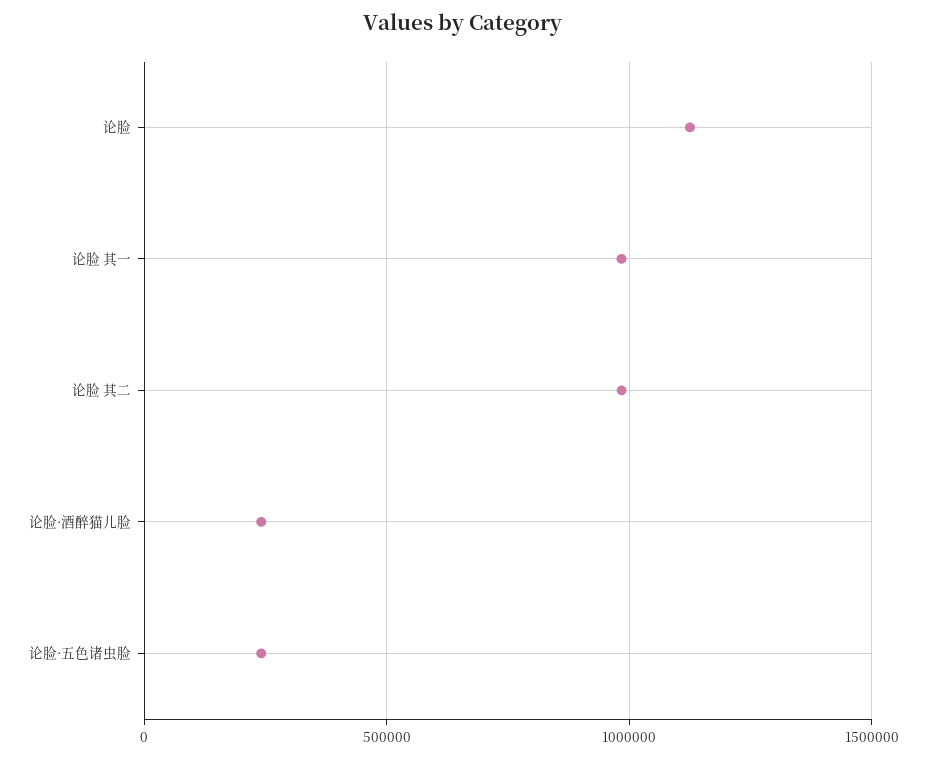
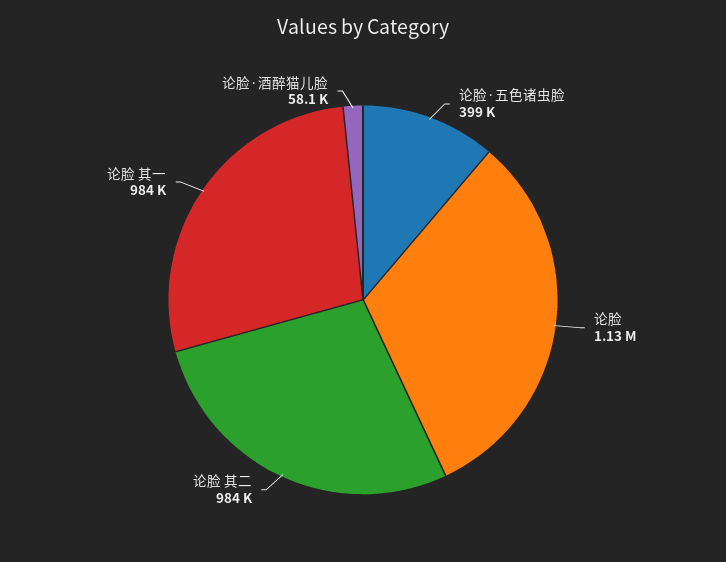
论脸·酒醉猫儿脸: 250000 -> 58100
论脸·五色诸虫脸: 250000 -> 399000

